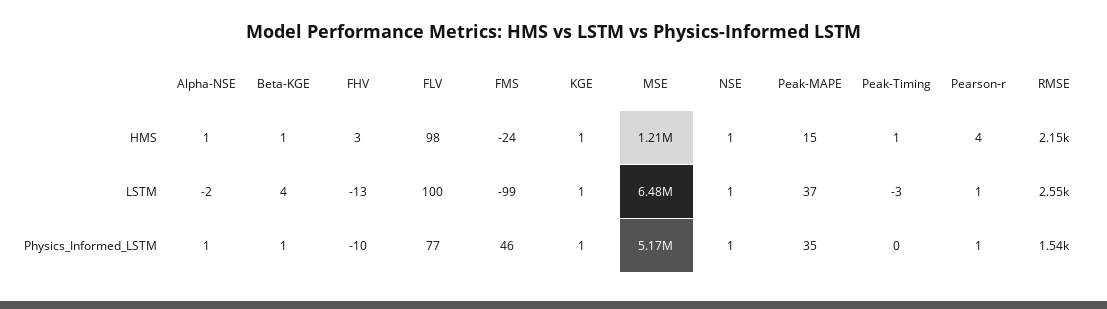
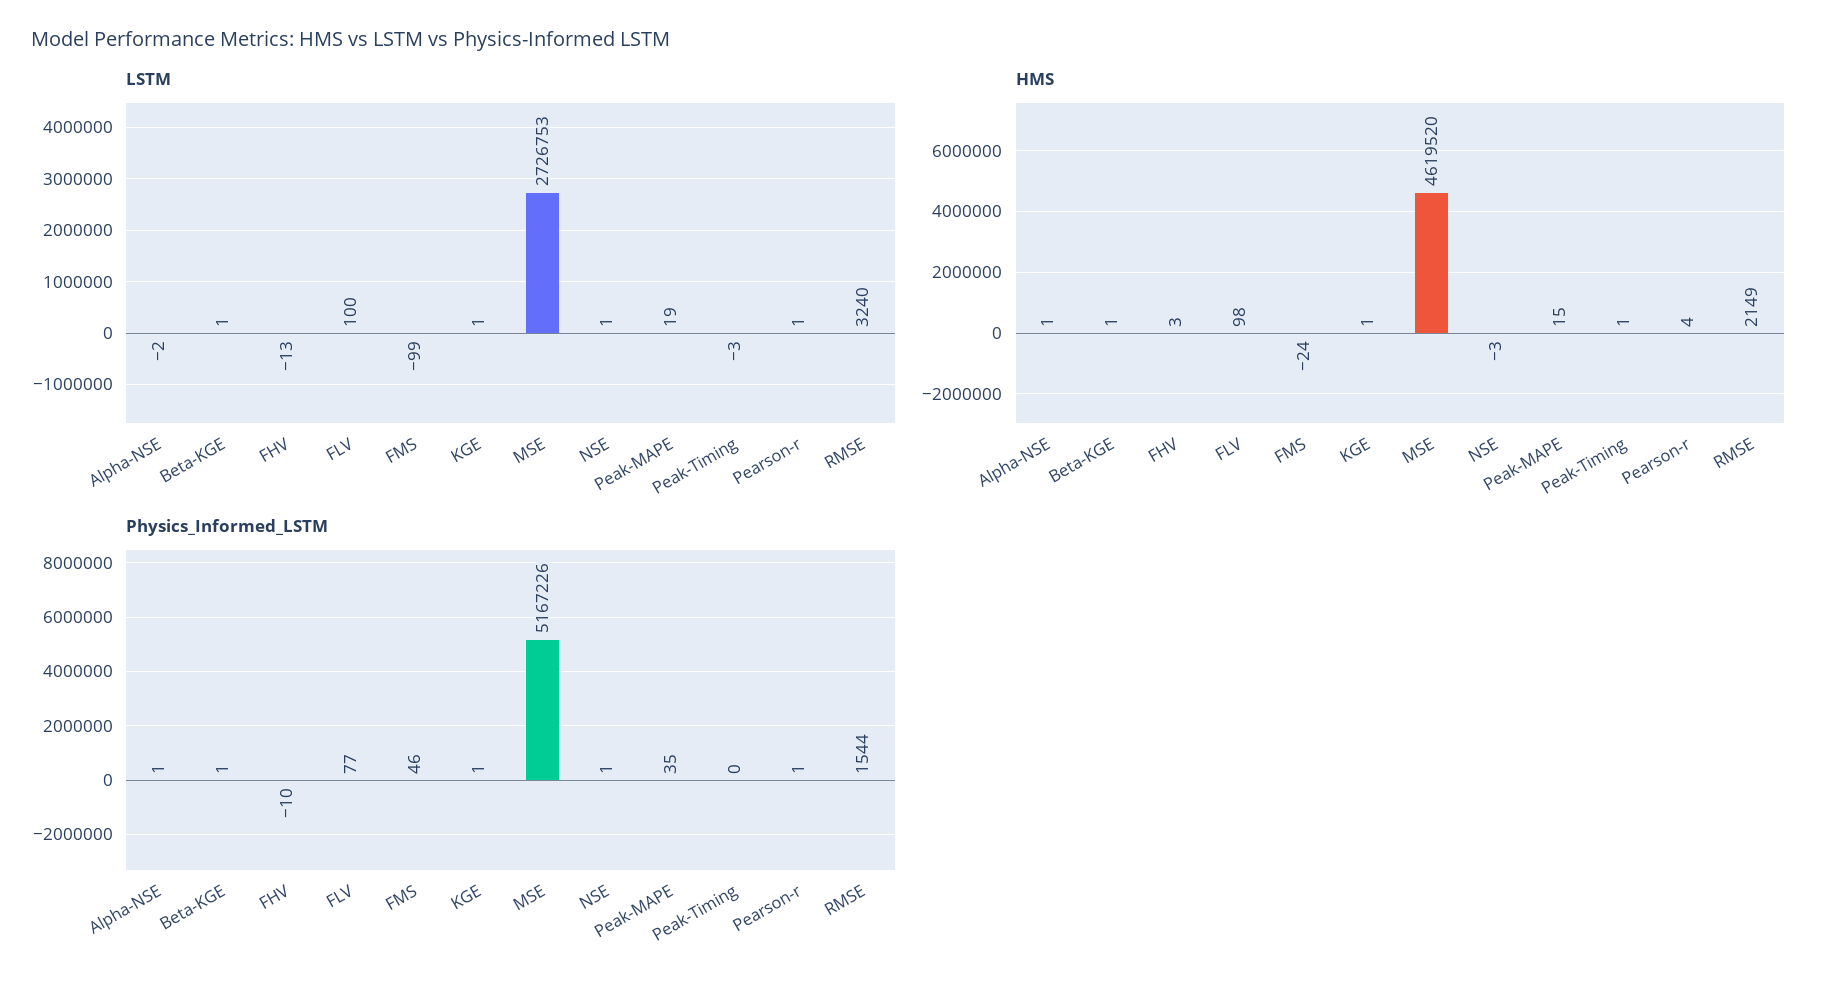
HMS, MSE: 1210000 -> 4619520
HMS, NSE: 1 -> -3
LSTM, Beta-KGE: 4 -> 1
LSTM, MSE: 6480000 -> 2726753
LSTM, Peak-MAPE: 37 -> 19
LSTM, RMSE: 2550 -> 3240

